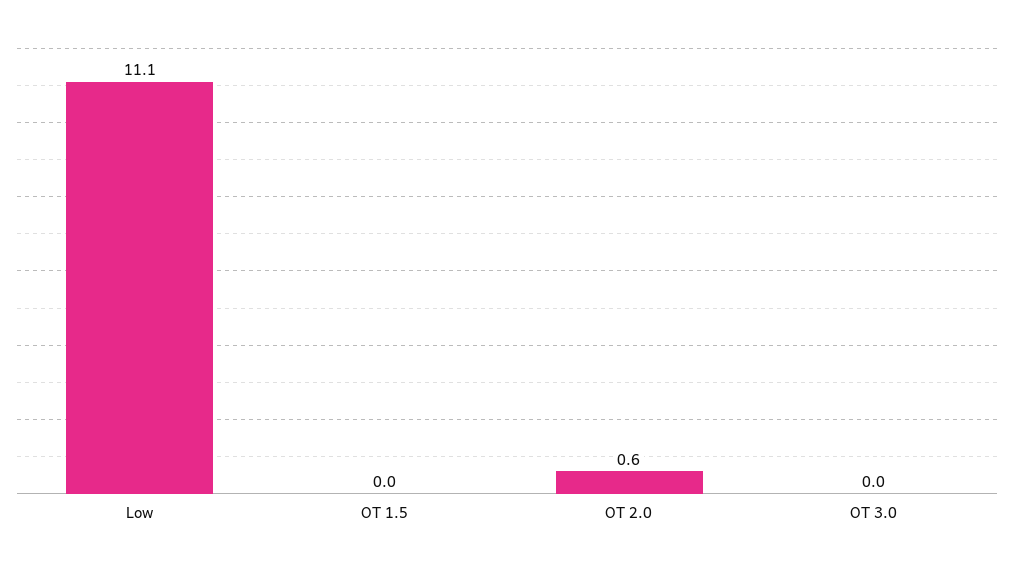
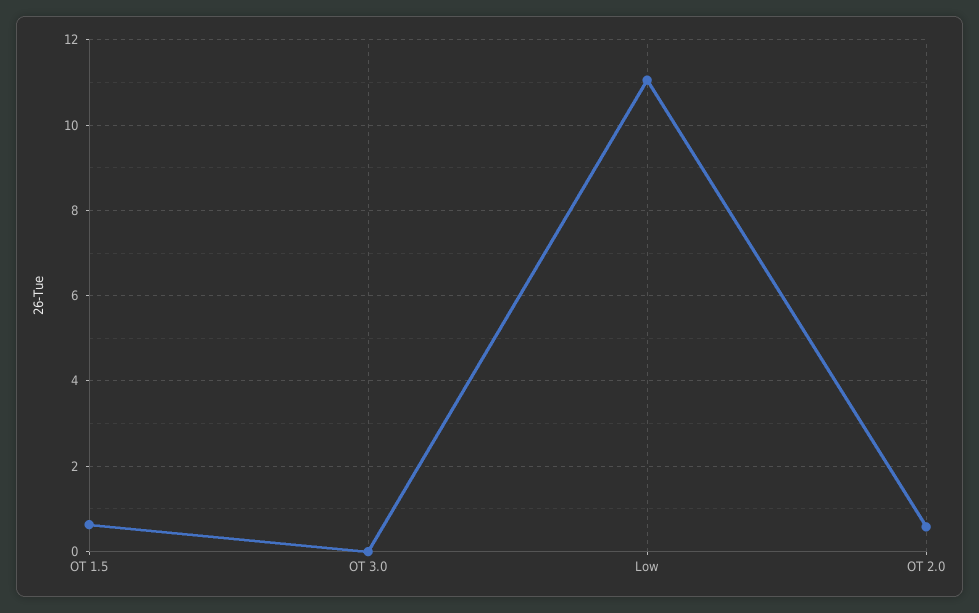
OT 1.5: 0 -> 0.6

